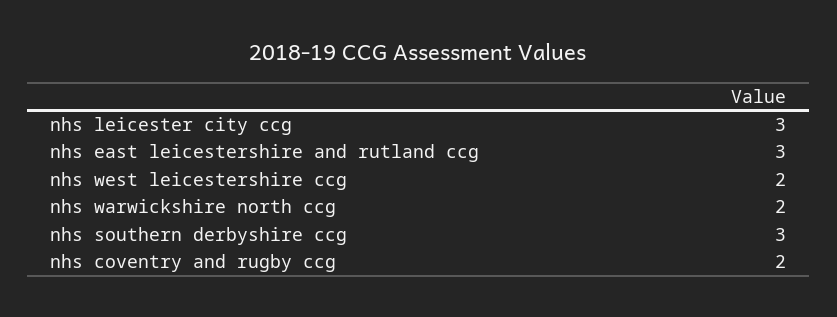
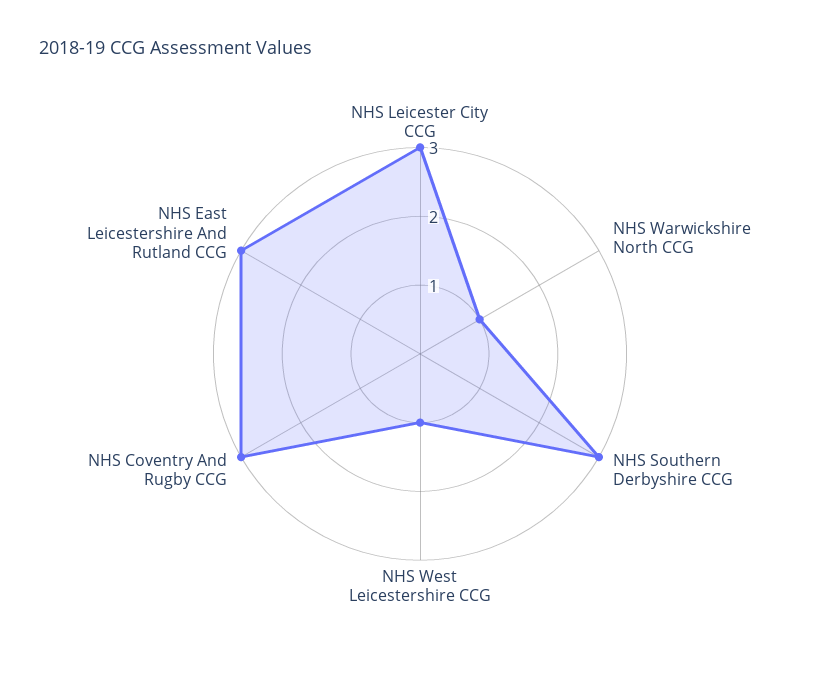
nhs west leicestershire ccg: 2 -> 1
nhs warwickshire north ccg: 2 -> 1
nhs coventry and rugby ccg: 2 -> 3

